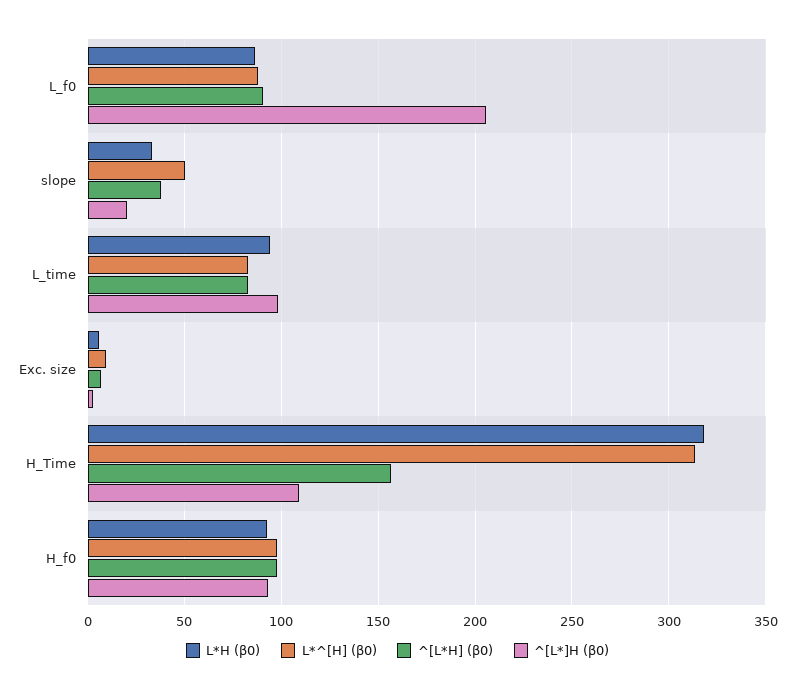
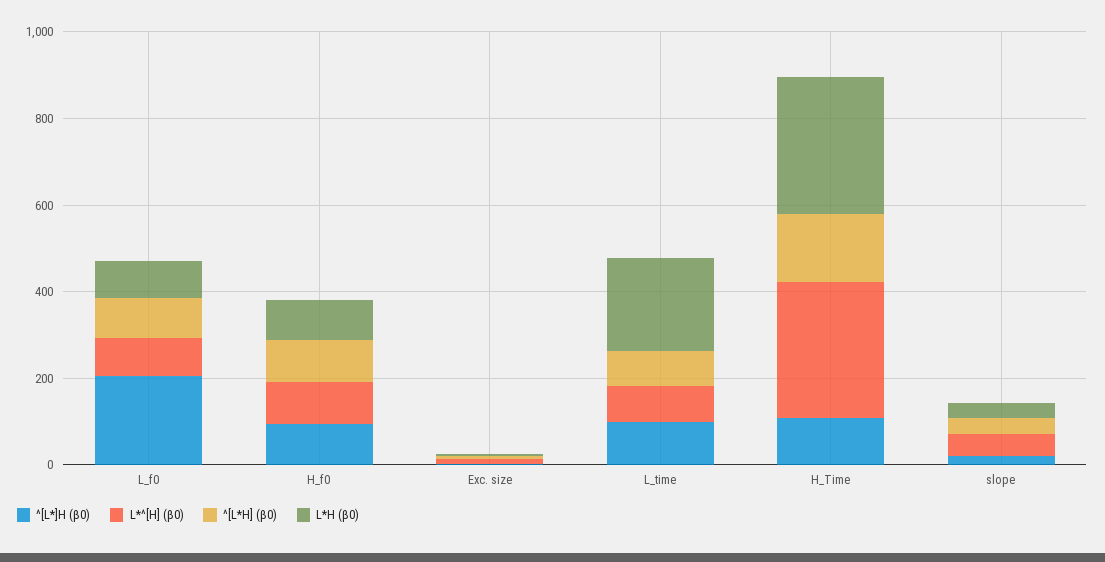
L*H (β0), L_time: 95 -> 200

